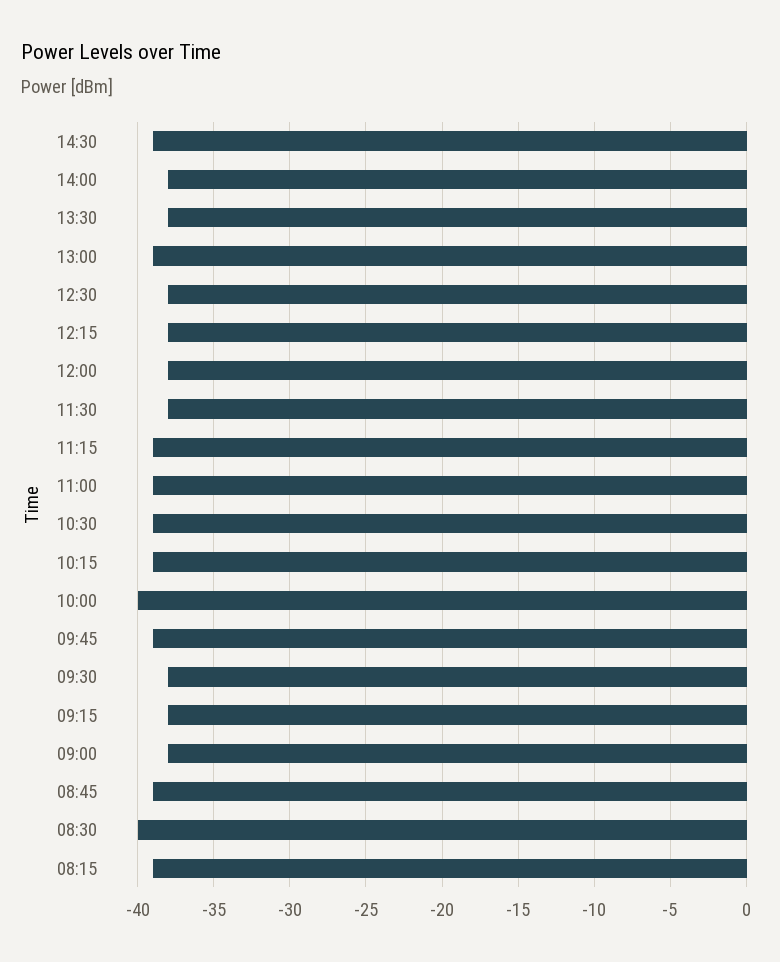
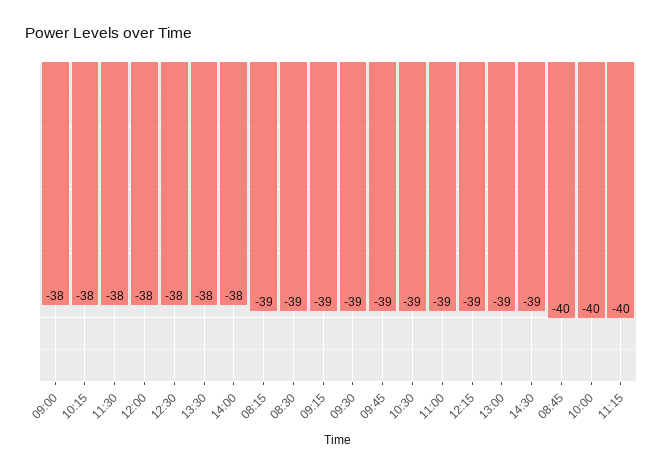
12:15: -38 -> -39
11:15: -39 -> -40
10:15: -39 -> -38
09:30: -38 -> -39
09:15: -38 -> -39
08:45: -39 -> -40
08:30: -40 -> -39

